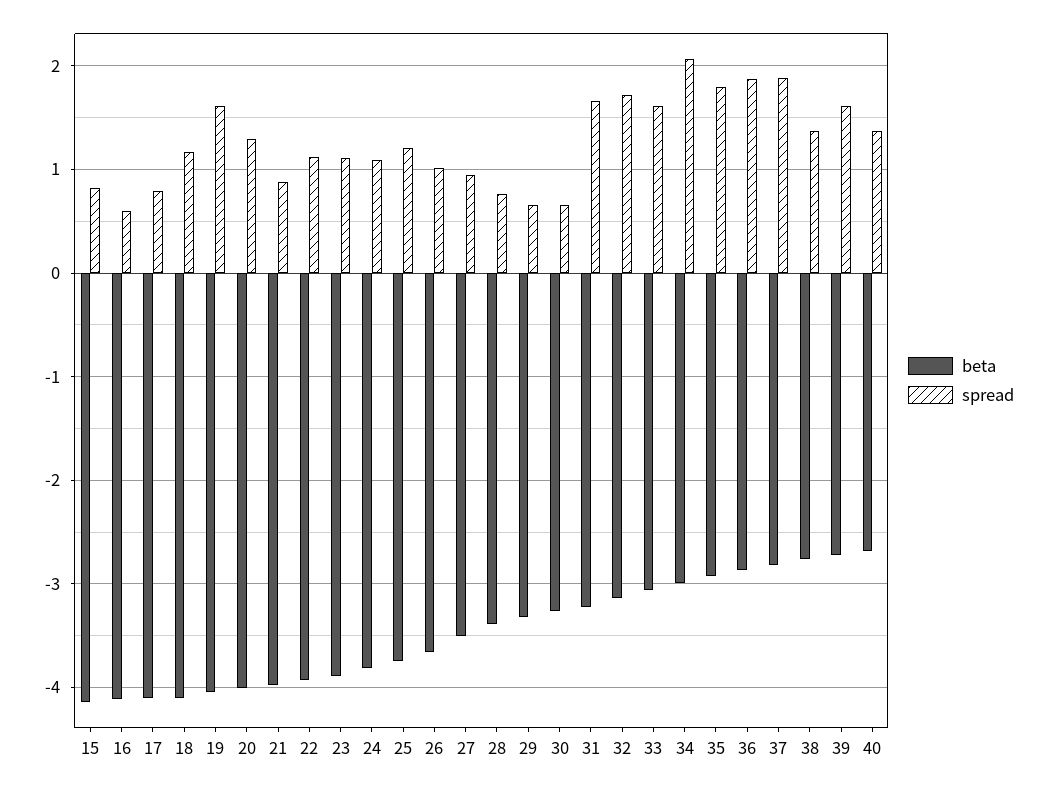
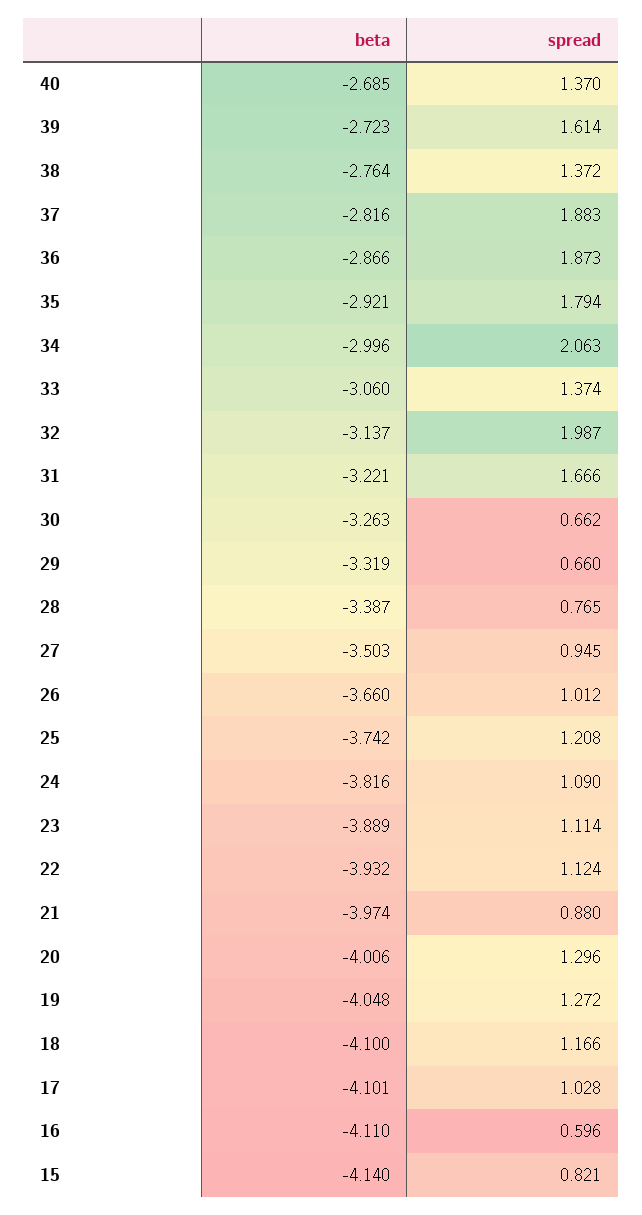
spread, 17: 0.8 -> 1.028
spread, 19: 1.6 -> 1.272
spread, 32: 1.7 -> 1.987
spread, 33: 1.6 -> 1.374

